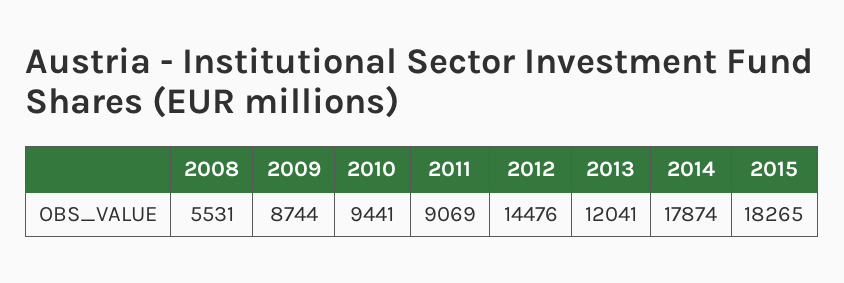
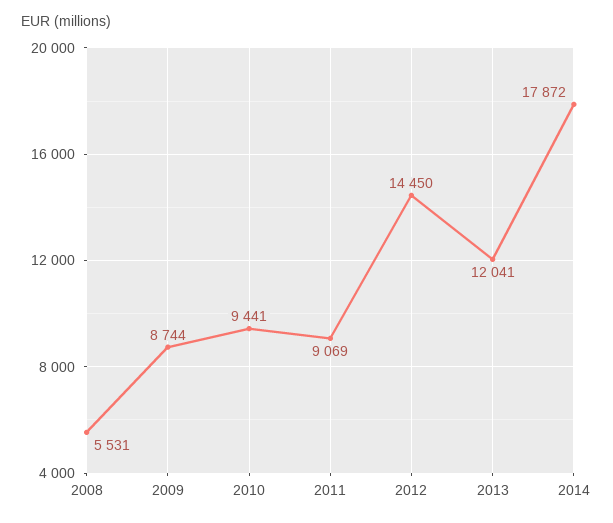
2012: 14476 -> 14450
2014: 17874 -> 17872
2015: 18265 -> none

